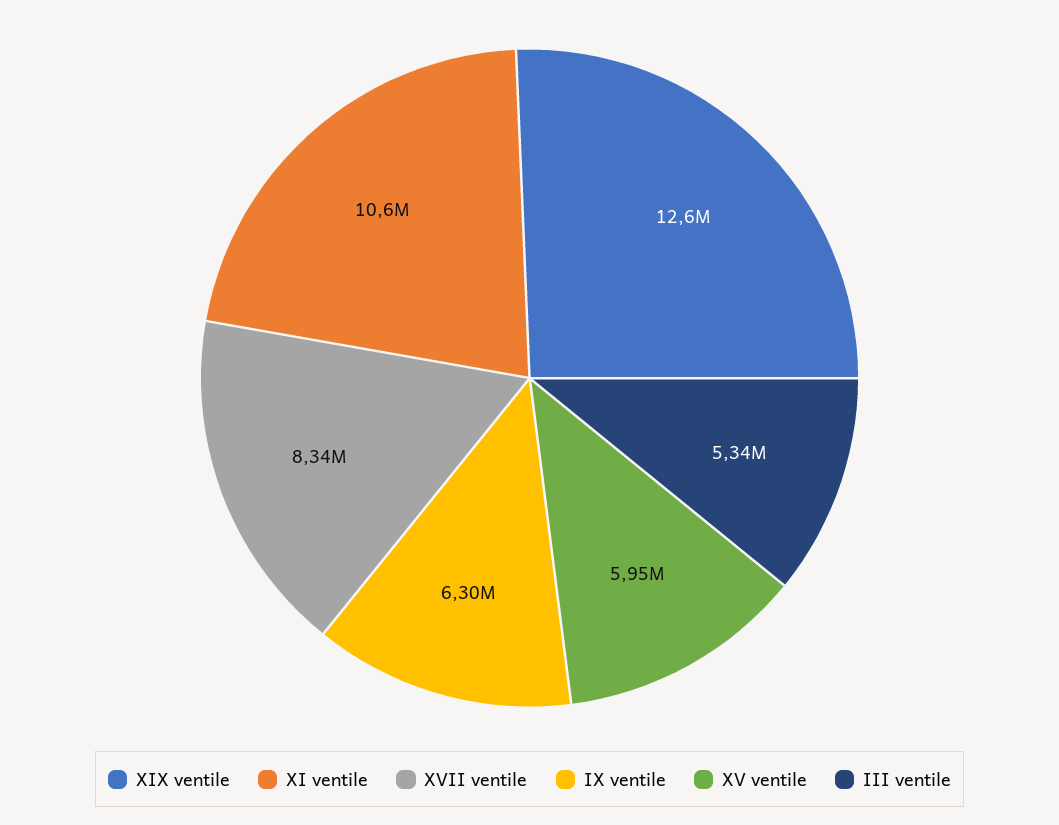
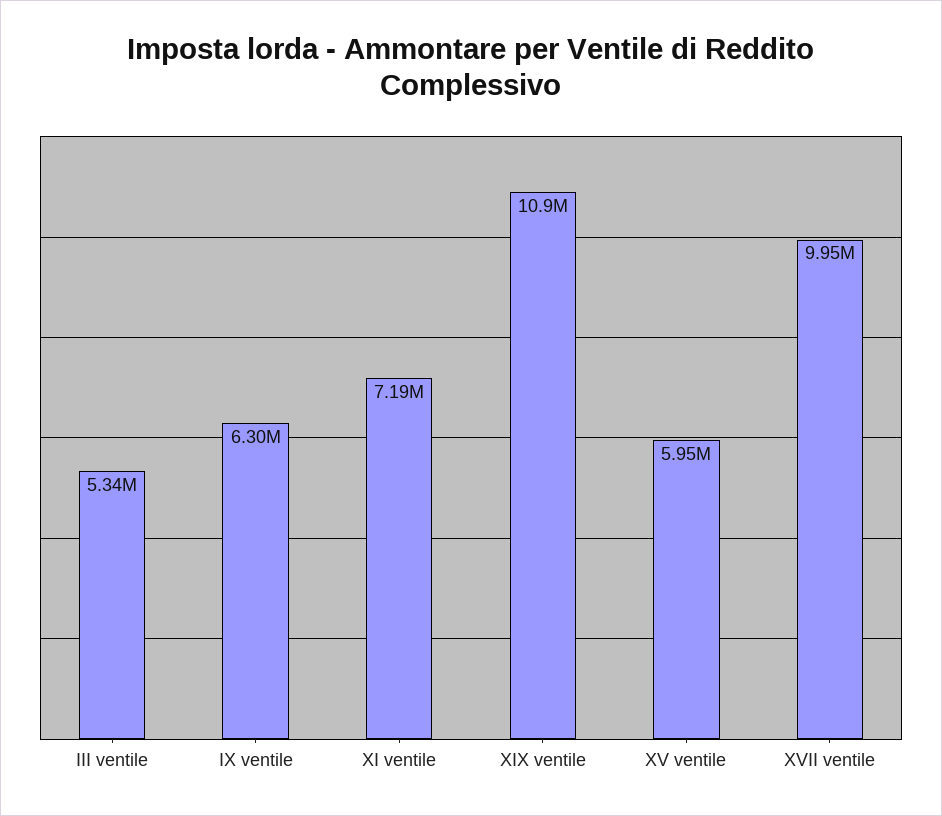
XIX ventile: 12600000 -> 10900000
XI ventile: 10600000 -> 7190000
XVII ventile: 8340000 -> 9950000

